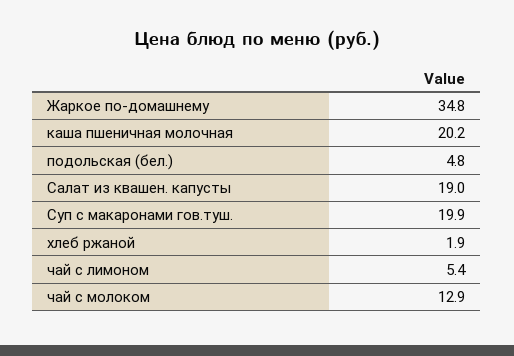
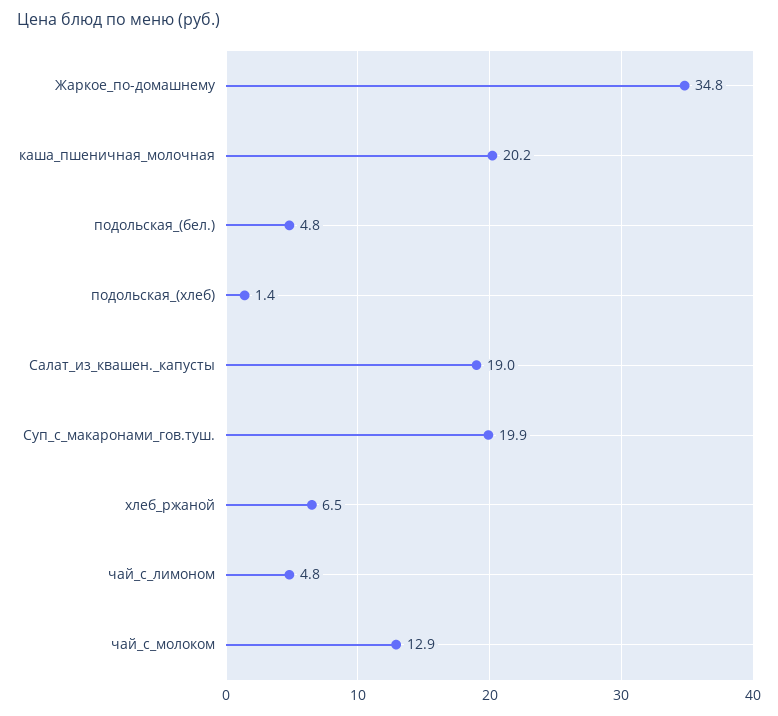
хлеб ржаной: 1.9 -> 6.5
чай с лимоном: 5.4 -> 4.8
подольская_(хлеб): none -> 1.4

